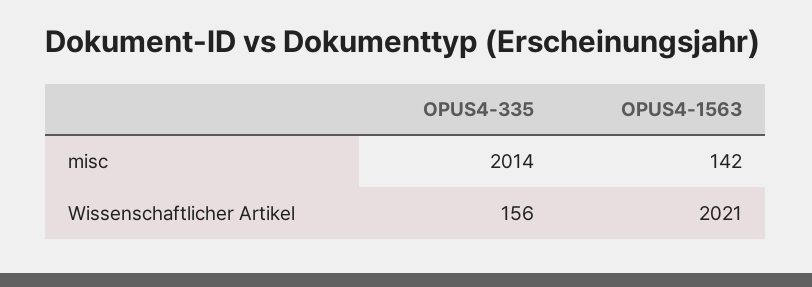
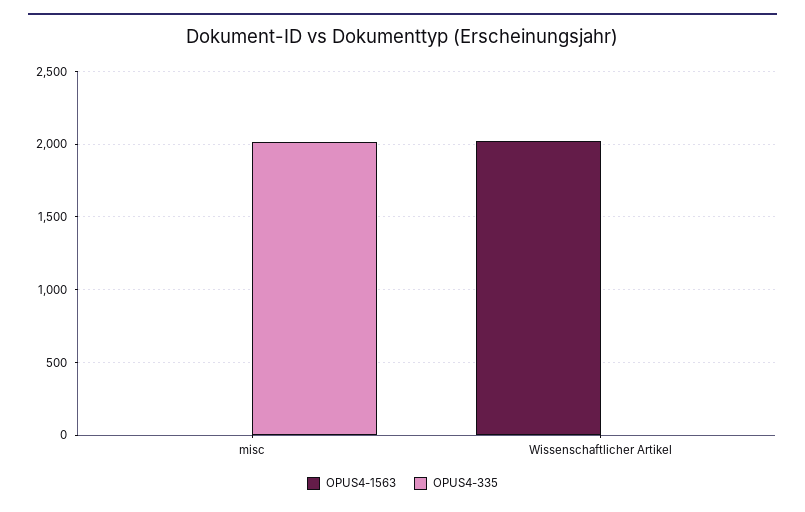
OPUS4-1563, misc: 142 -> 0
OPUS4-335, Wissenschaftlicher Artikel: 156 -> 0

